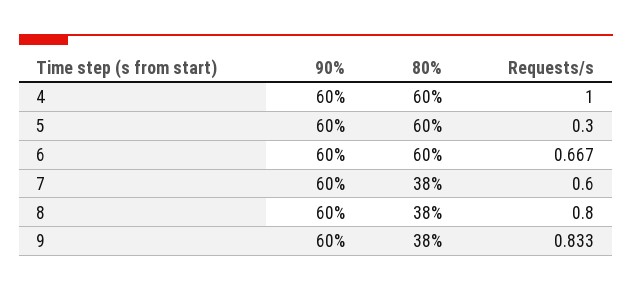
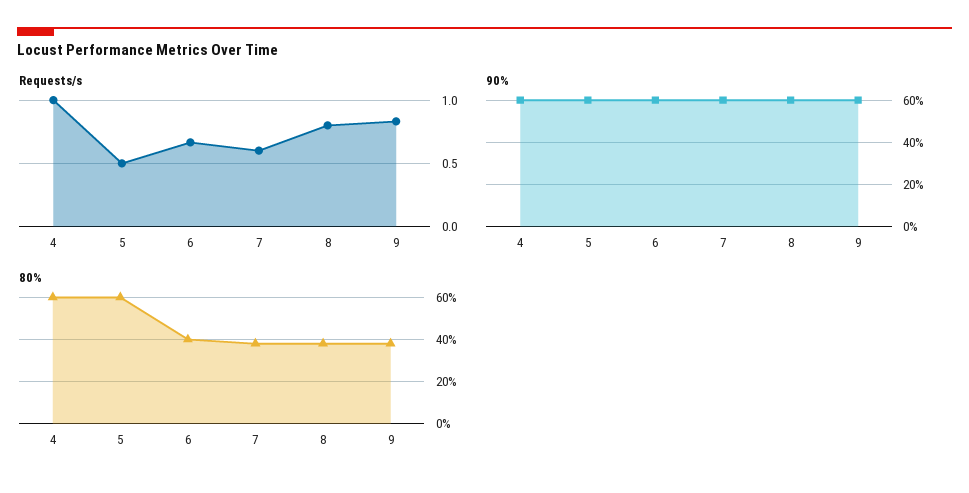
Requests/s, 5: 0.3 -> 0.5
80%, 6: 60 -> 40

